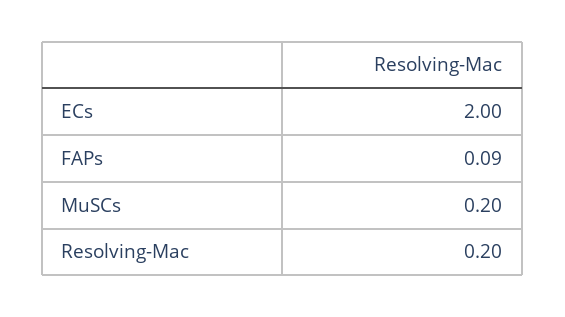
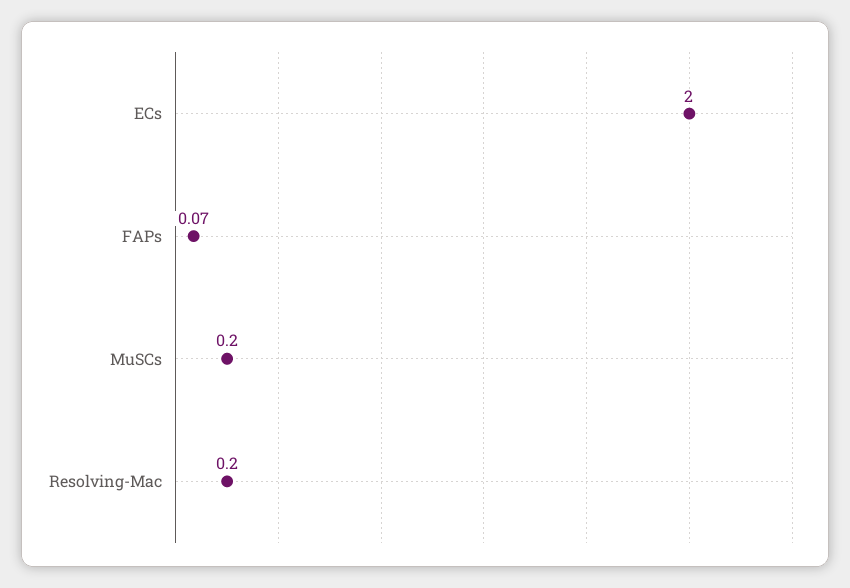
FAPs: 0.09 -> 0.07

